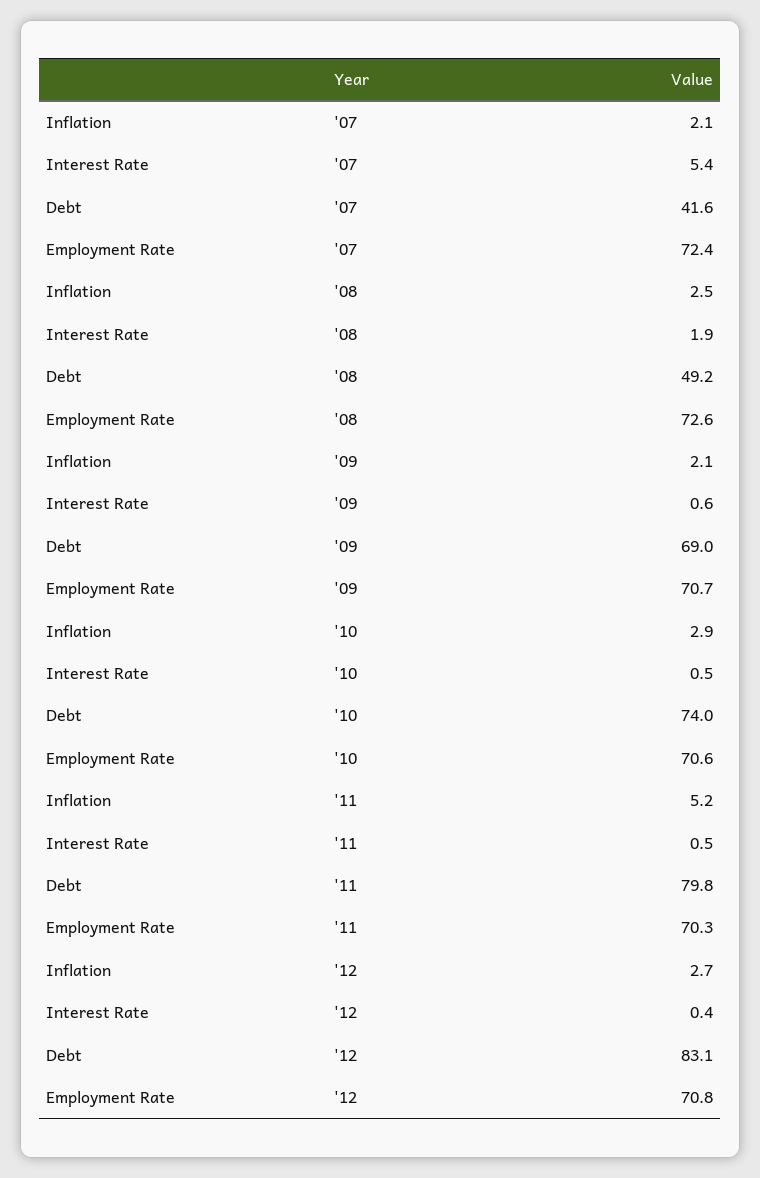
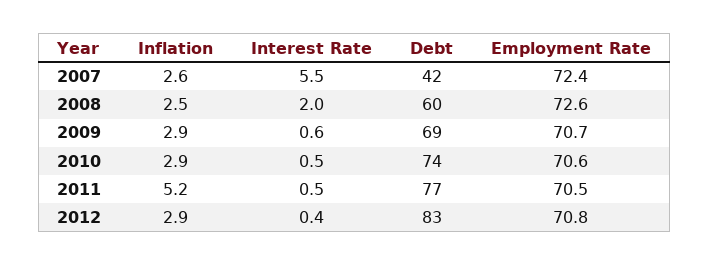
Inflation, '07: 2.1 -> 2.6
Interest Rate, '07: 5.4 -> 5.5
Interest Rate, '08: 1.9 -> 2
Debt, '08: 49.2 -> 60
Inflation, '09: 2.1 -> 2.9
Debt, '11: 79.8 -> 77
Employment Rate, '11: 70.3 -> 70.5
Inflation, '12: 2.7 -> 2.9

